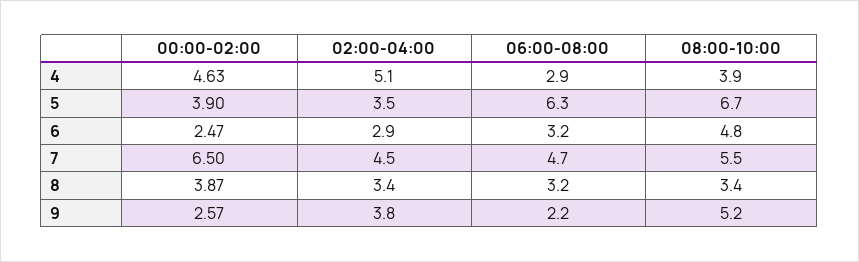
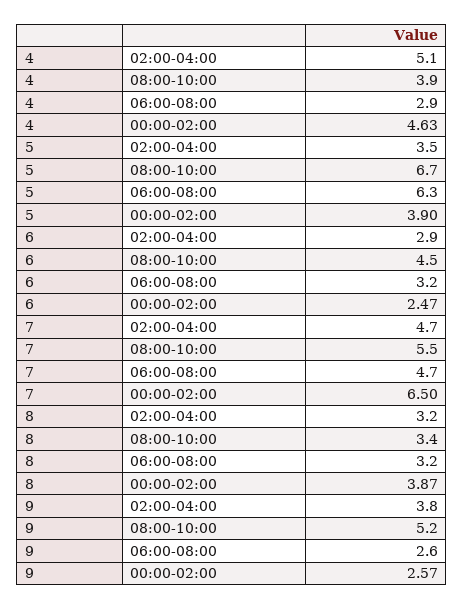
08:00-10:00, 6: 4.8 -> 4.5
02:00-04:00, 7: 4.5 -> 4.7
02:00-04:00, 8: 3.4 -> 3.2
06:00-08:00, 9: 2.2 -> 2.6

